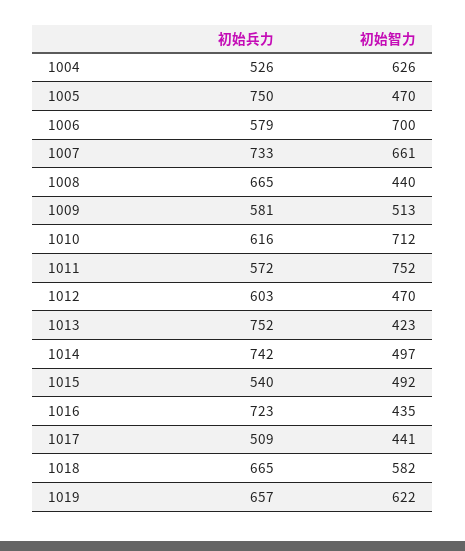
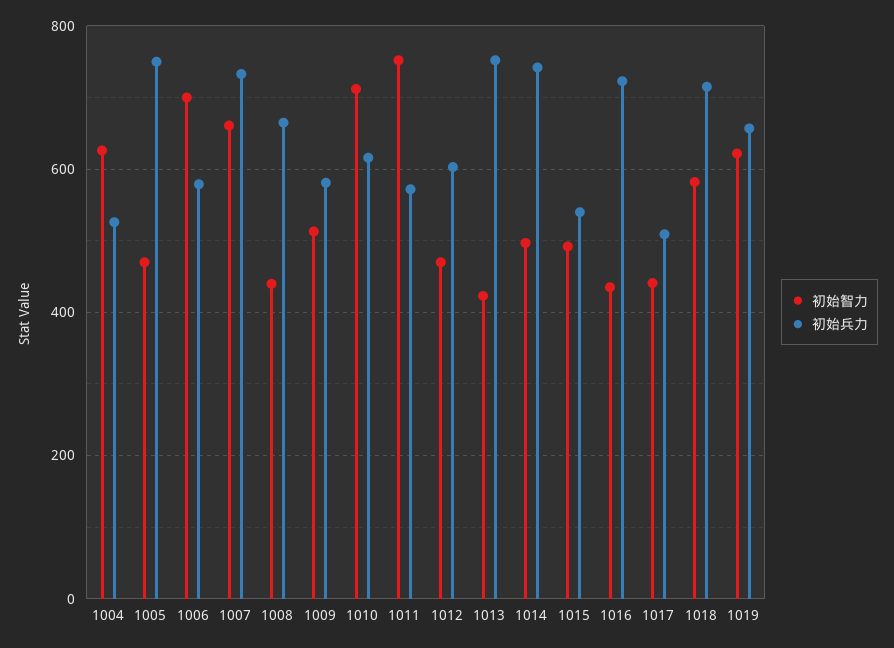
初始兵力, 1018: 665 -> 720

